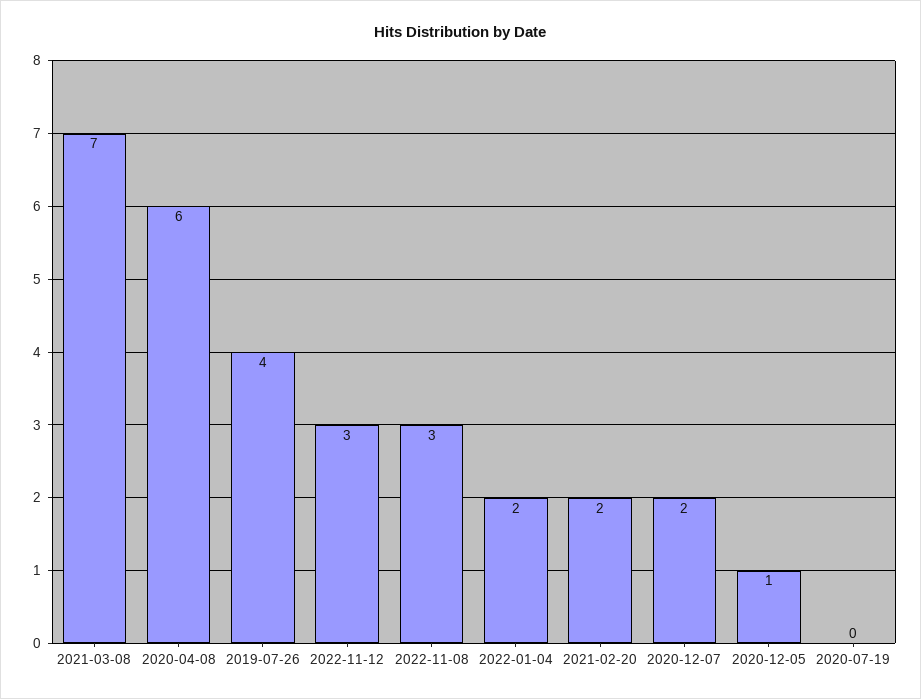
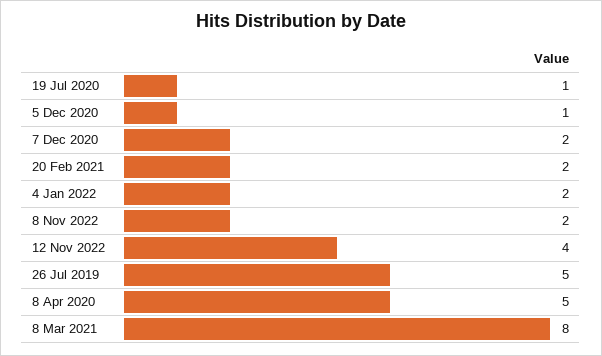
2021-03-08: 7 -> 8
2020-04-08: 6 -> 5
2019-07-26: 4 -> 5
2022-11-12: 3 -> 4
2022-11-08: 3 -> 2
2020-07-19: 0 -> 1

